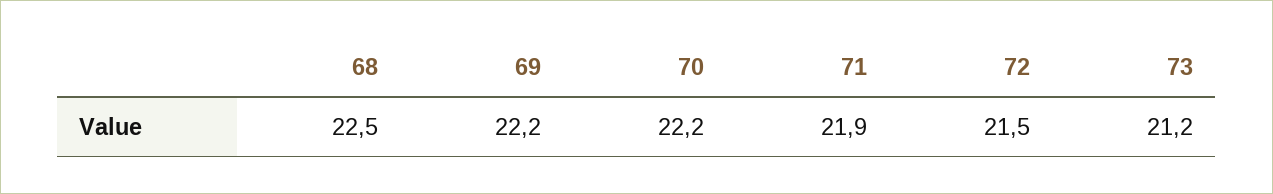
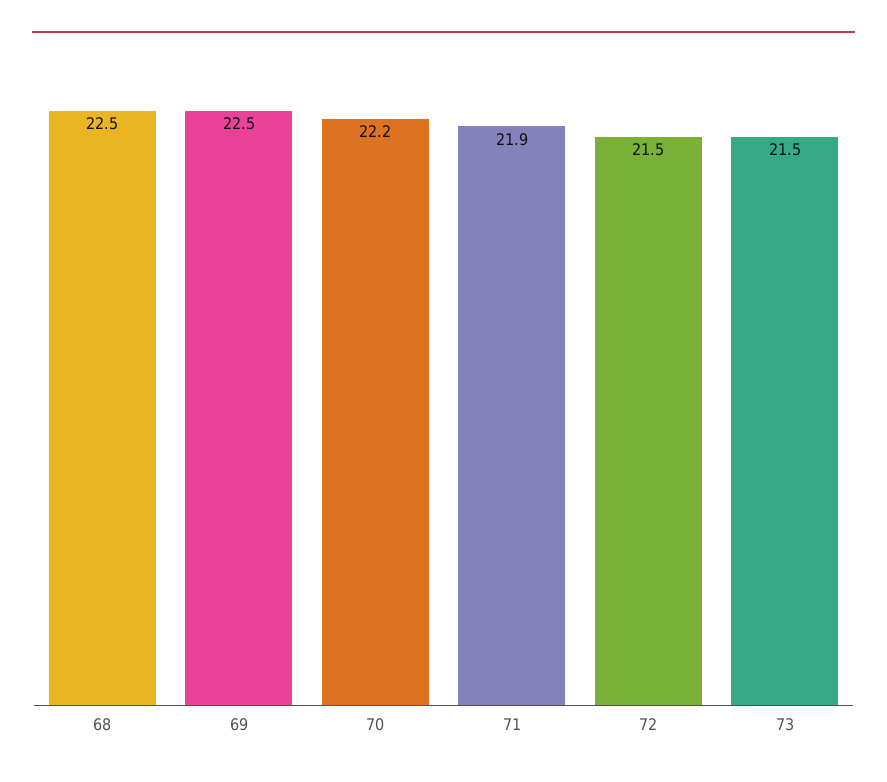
69: 22.2 -> 22.5
73: 21.2 -> 21.5

